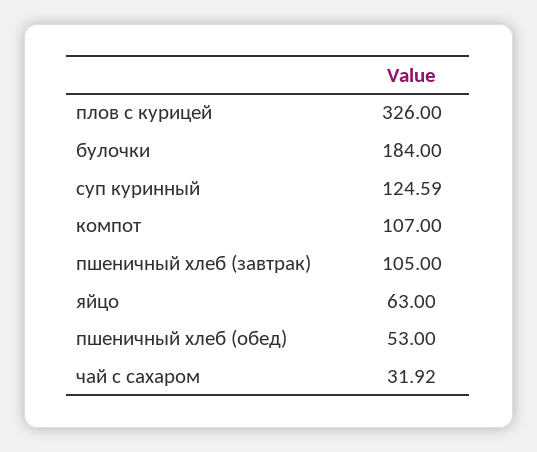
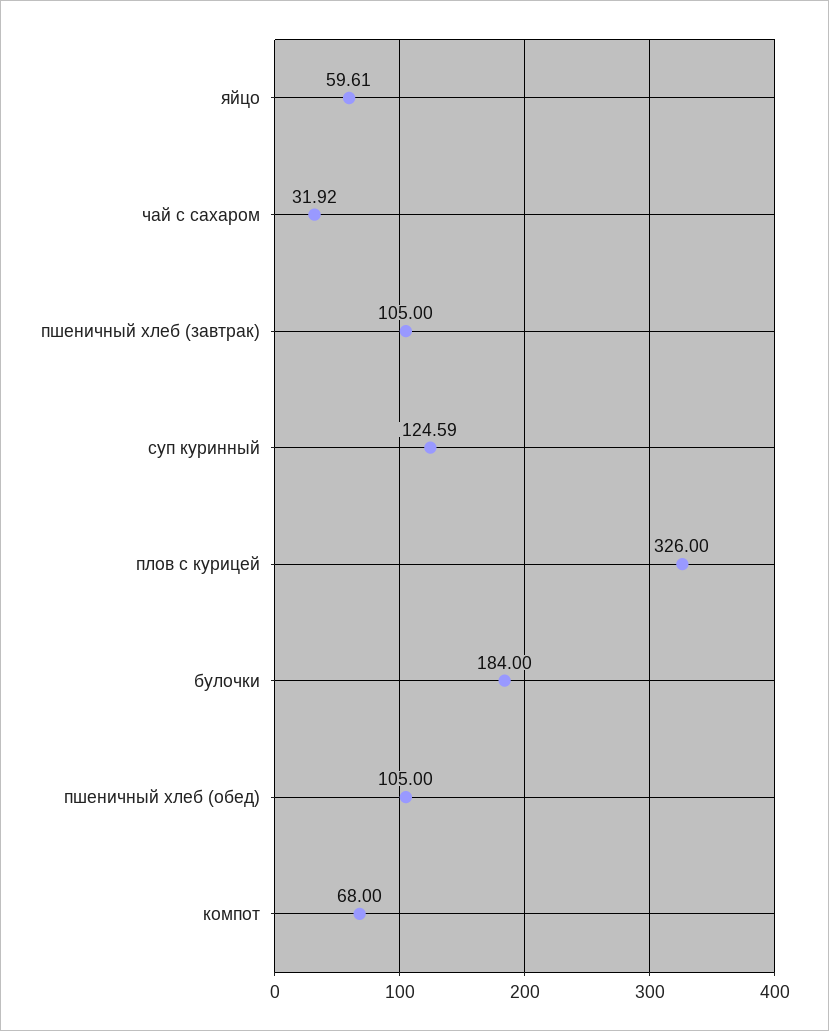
компот: 107 -> 68
яйцо: 63 -> 59.61
пшеничный хлеб (обед): 53 -> 105

